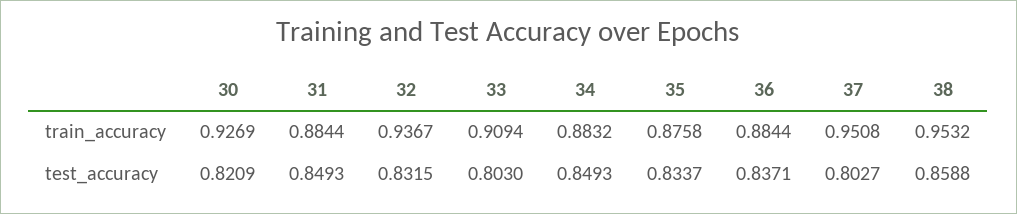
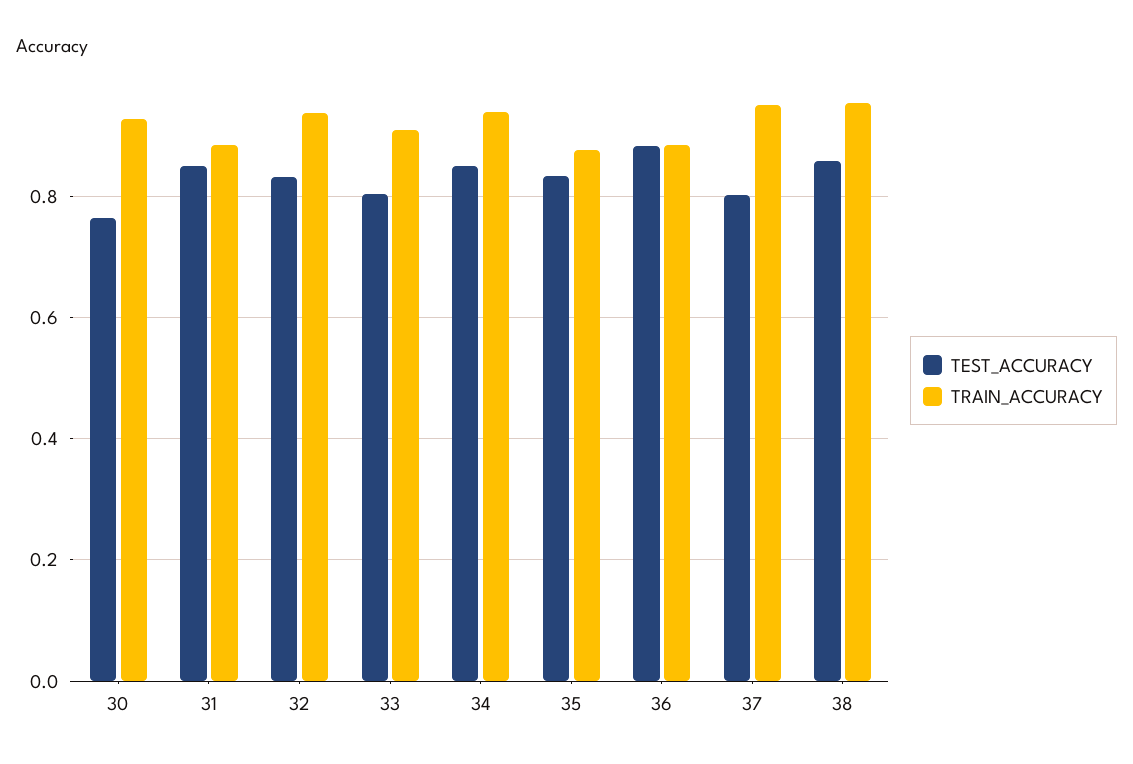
train_accuracy, 34: 0.8832 -> 0.94
test_accuracy, 30: 0.8209 -> 0.76
test_accuracy, 36: 0.8371 -> 0.88

